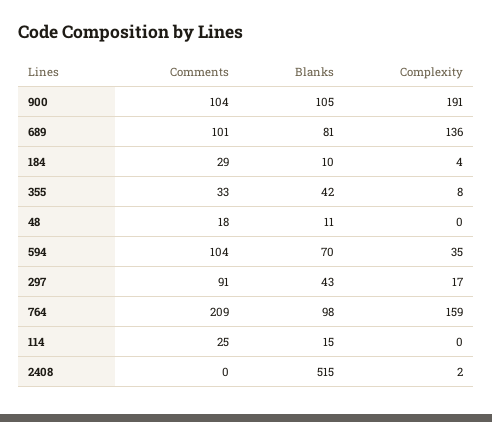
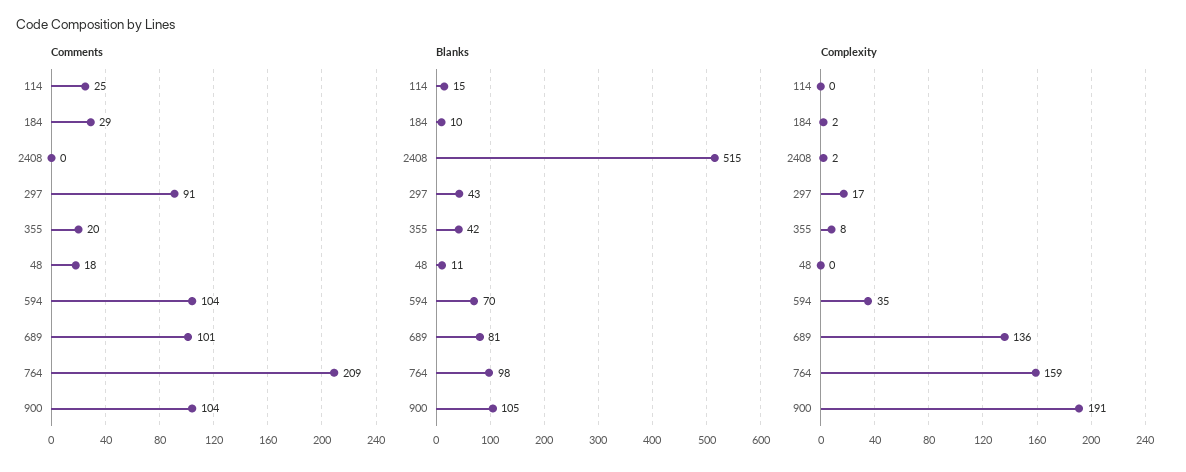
Complexity, 184: 4 -> 2
Comments, 355: 33 -> 20

